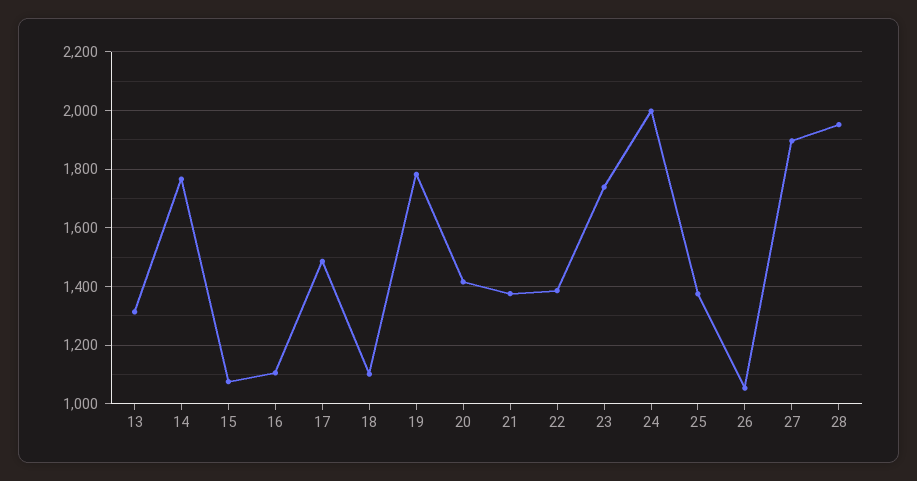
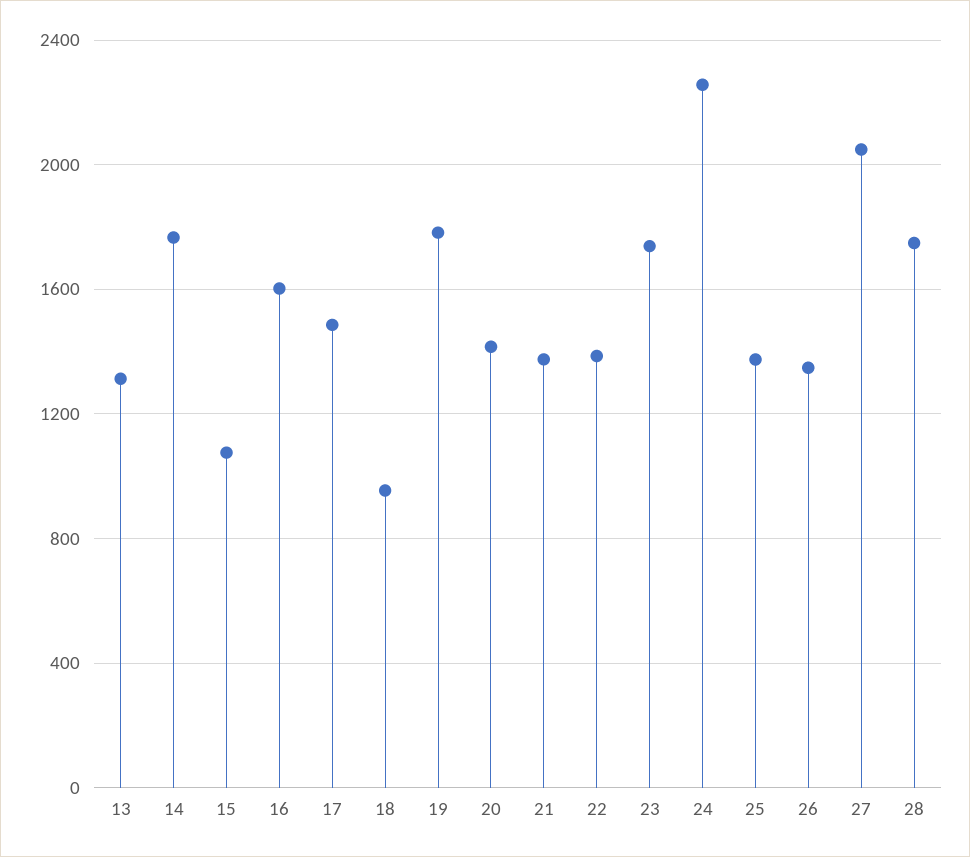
16: 1100 -> 1600
18: 1100 -> 950
24: 2000 -> 2250
26: 1050 -> 1350
27: 1900 -> 2050
28: 1950 -> 1750

